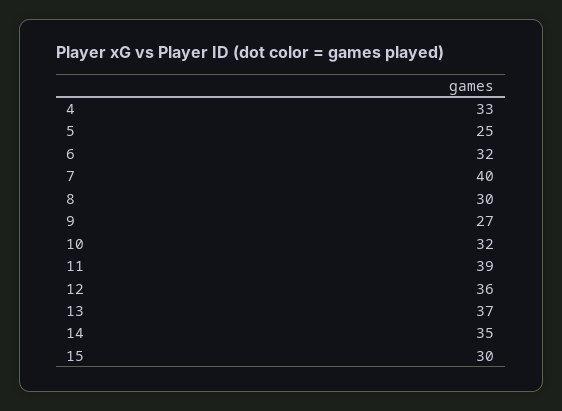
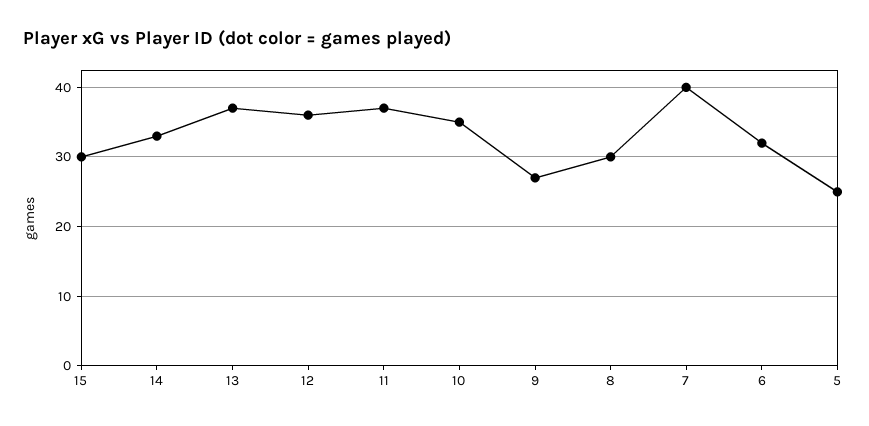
4: 33 -> none
10: 32 -> 35
11: 39 -> 37
14: 35 -> 33

